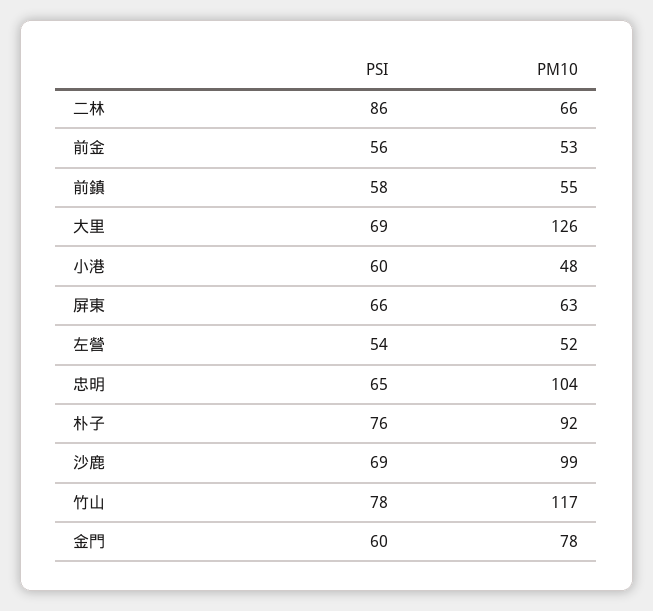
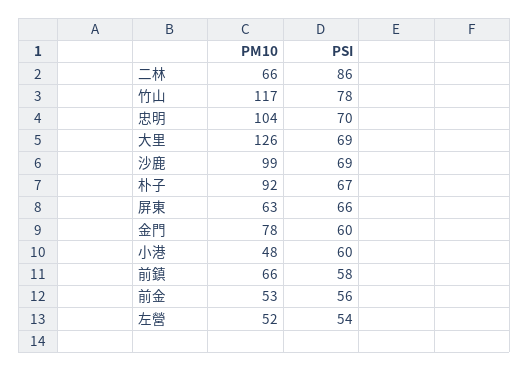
PM10, 前鎮: 55 -> 66
PSI, 忠明: 65 -> 70
PSI, 朴子: 76 -> 67

